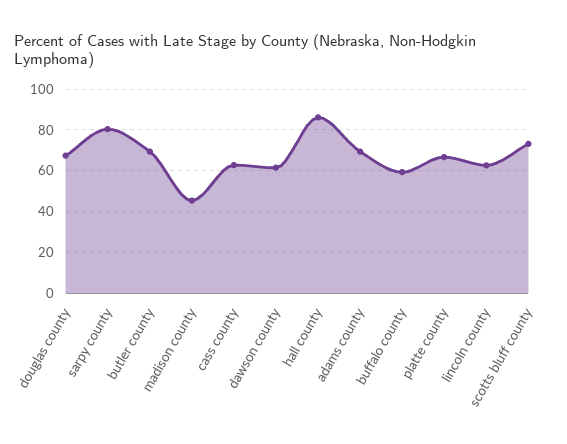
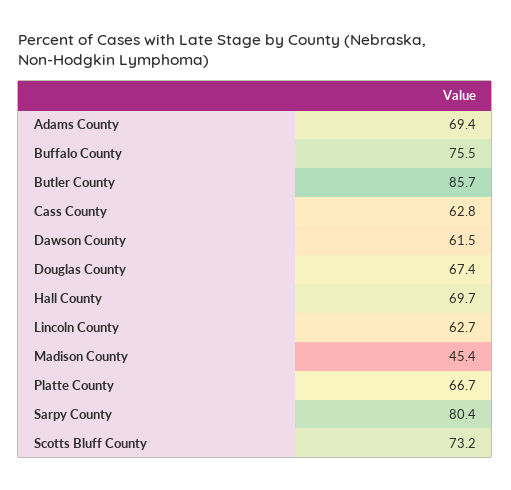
butler county: 70 -> 85.7
hall county: 85 -> 69.7
buffalo county: 60 -> 75.5

